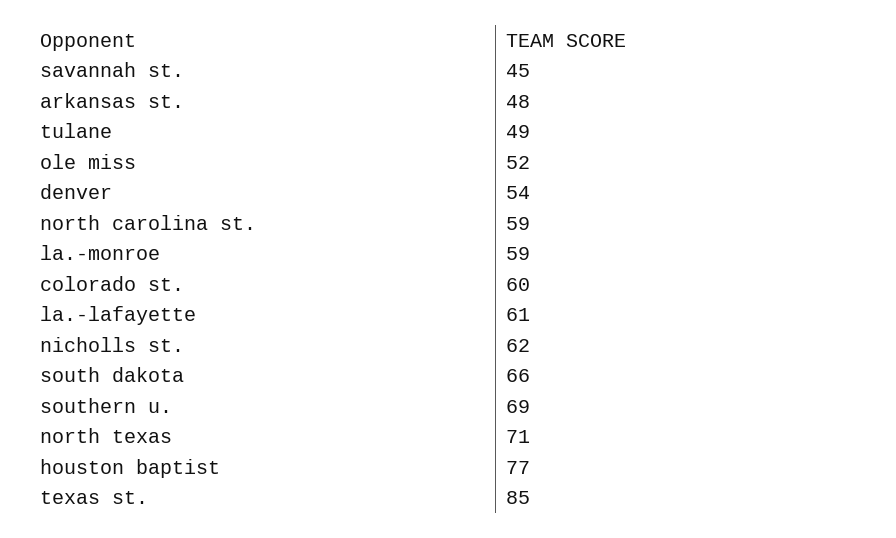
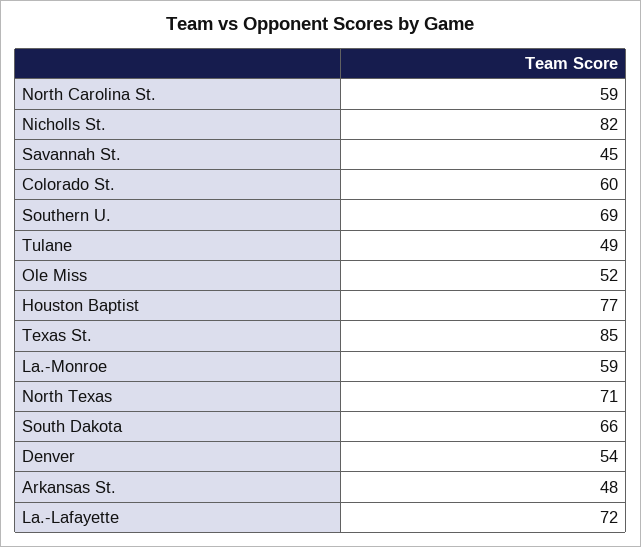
la.-lafayette: 61 -> 72
nicholls st.: 62 -> 82

